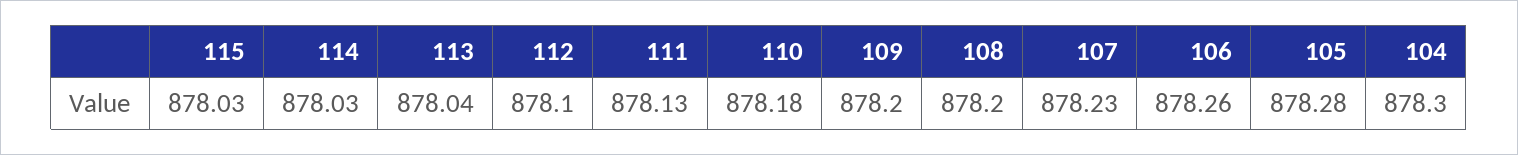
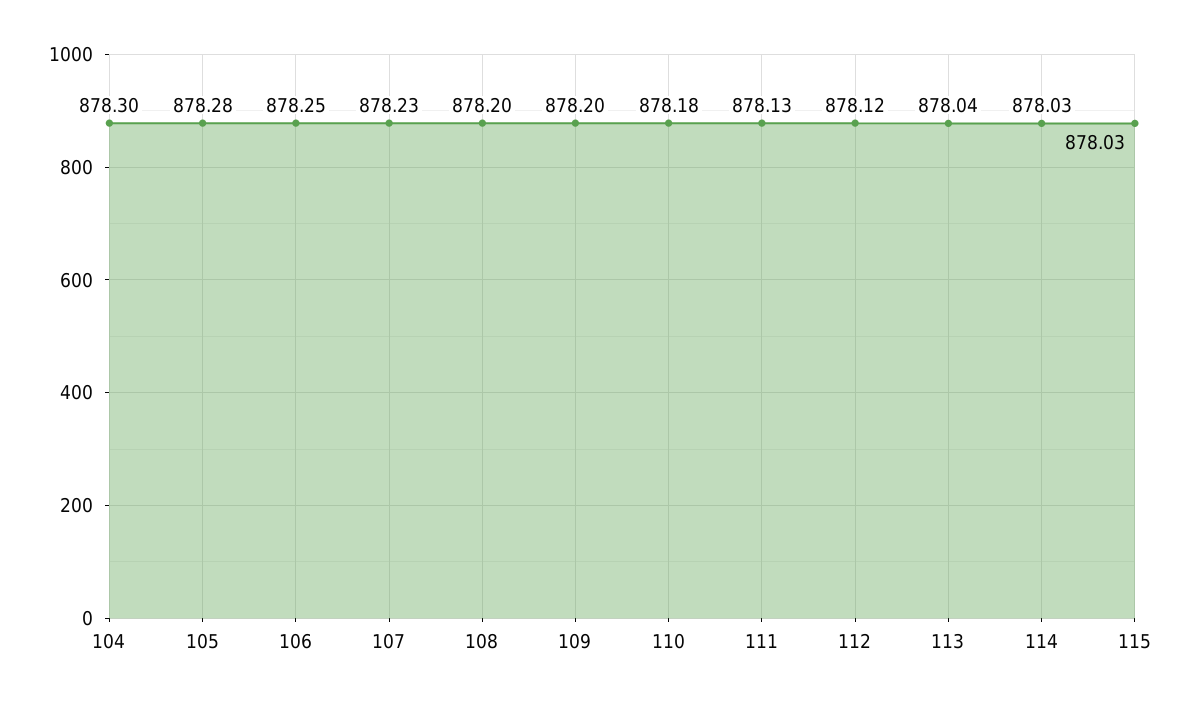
112: 878.1 -> 878.12
106: 878.26 -> 878.25

